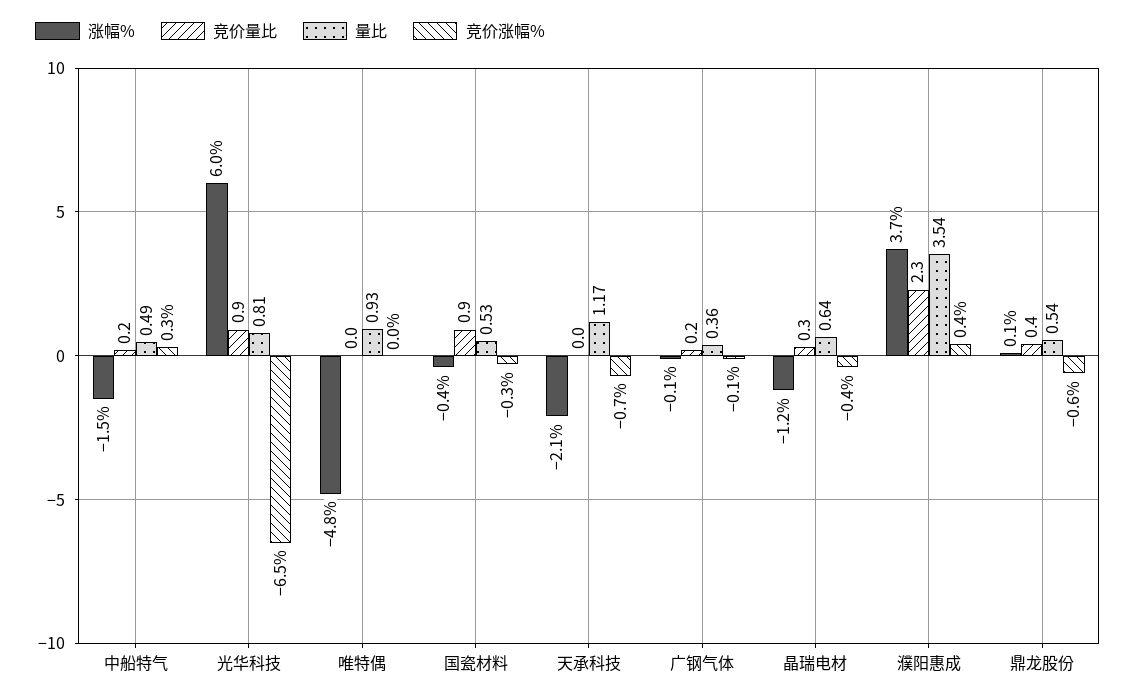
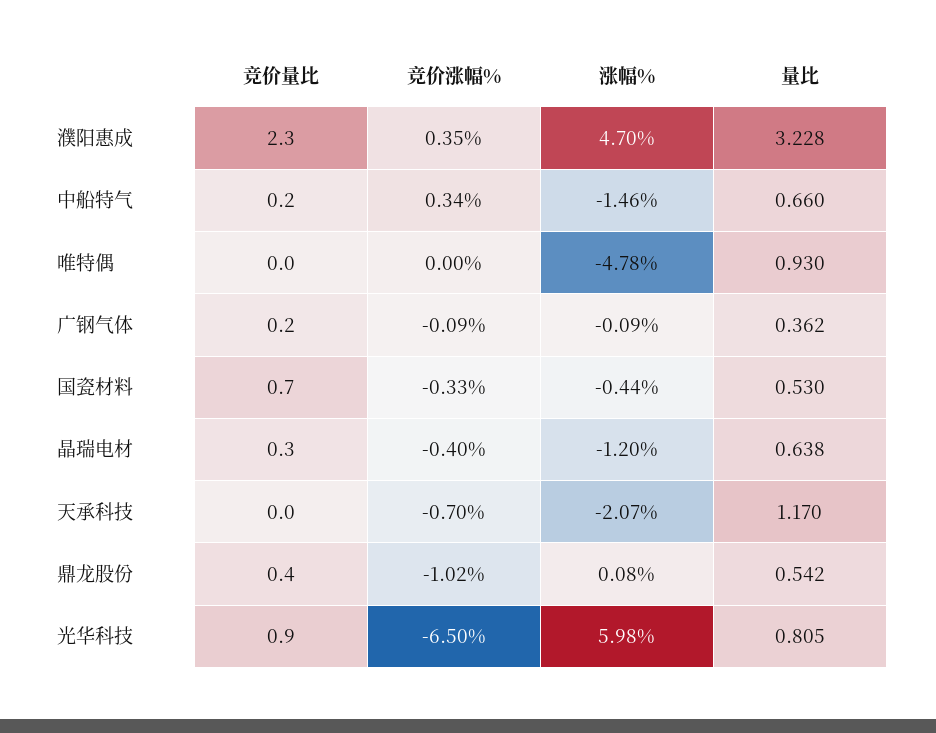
量比, 中船特气: 0.49 -> 0.66
竞价量比, 国瓷材料: 0.9 -> 0.7
涨幅%, 濮阳惠成: 3.7 -> 4.7
量比, 濮阳惠成: 3.54 -> 3.228
竞价涨幅%, 鼎龙股份: -0.6 -> -1.02

